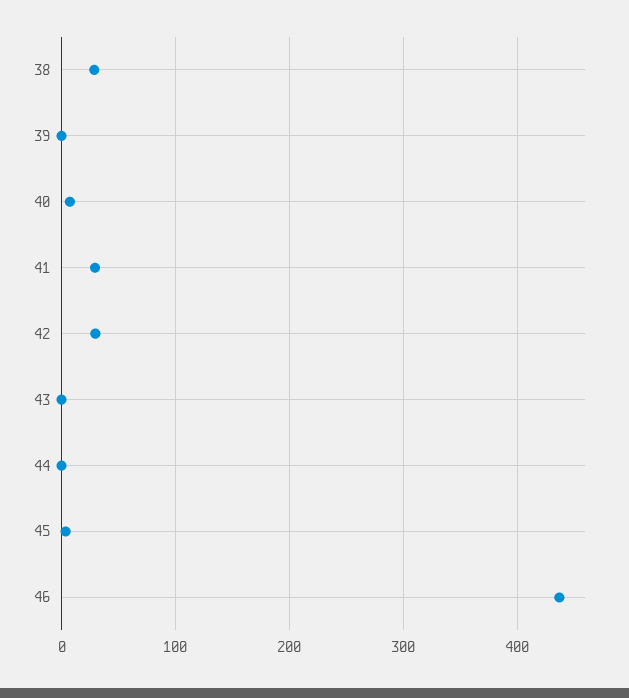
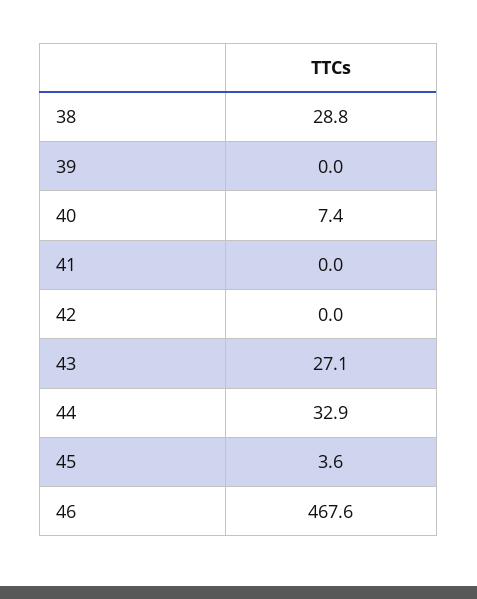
41: 30 -> 0
42: 30 -> 0
43: 0 -> 27.1
44: 0 -> 32.9
46: 440 -> 467.6

